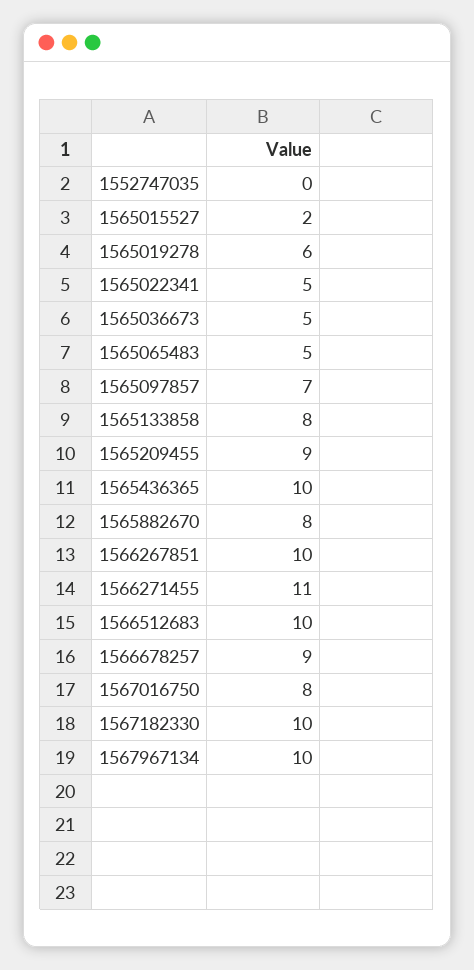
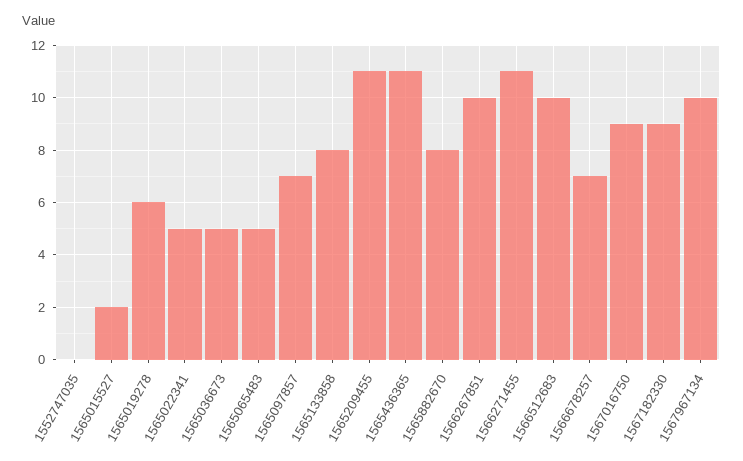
1565209455: 9 -> 11
1565436365: 10 -> 11
1566678257: 9 -> 7
1567016750: 8 -> 9
1567182330: 10 -> 9

